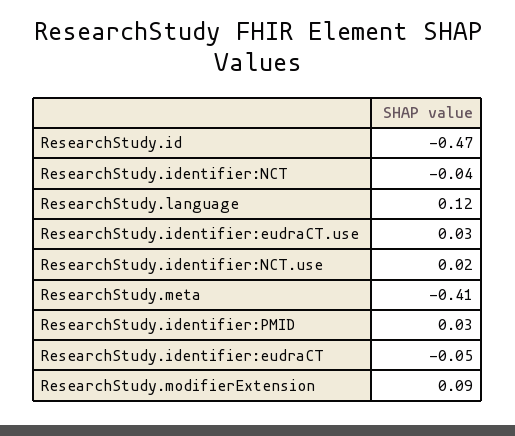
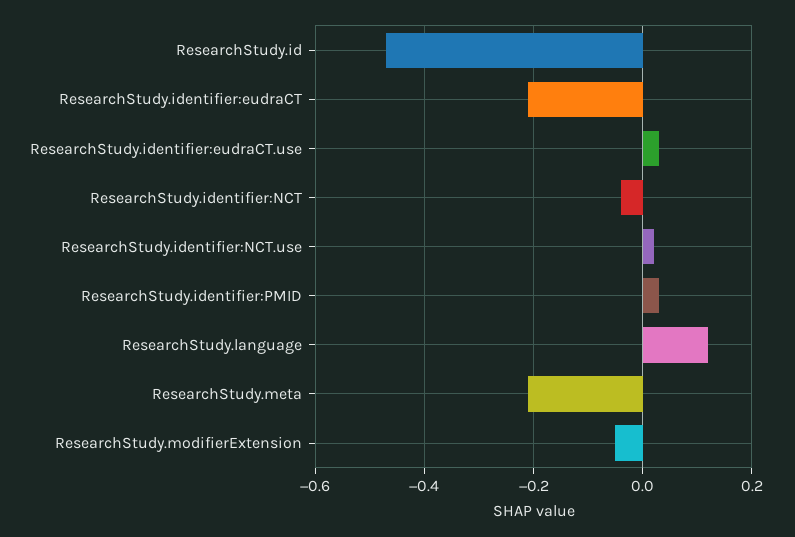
ResearchStudy.meta: -0.41 -> -0.2
ResearchStudy.identifier:eudraCT: -0.05 -> -0.2
ResearchStudy.modifierExtension: 0.09 -> -0.05

